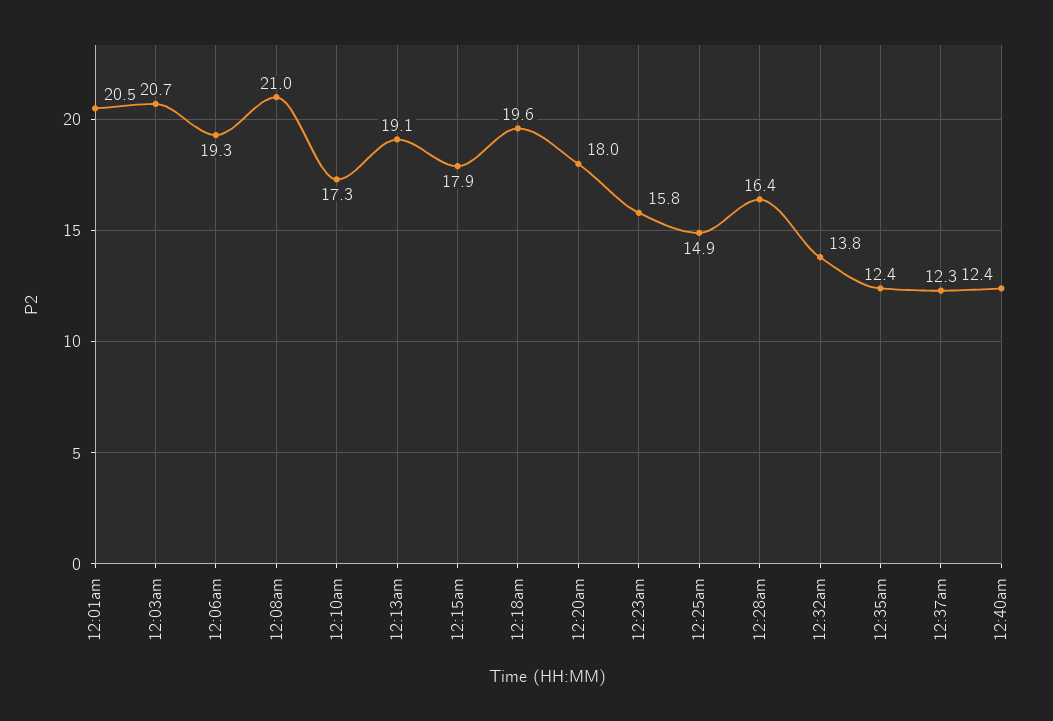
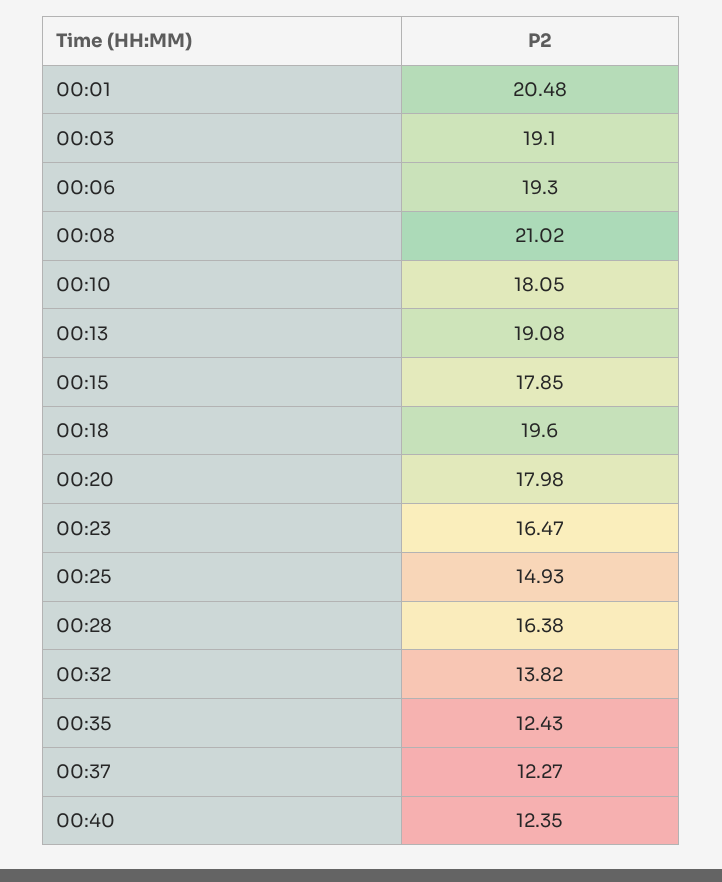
12:03am: 20.7 -> 19.1
12:10am: 17.3 -> 18.05
12:23am: 15.8 -> 16.47

